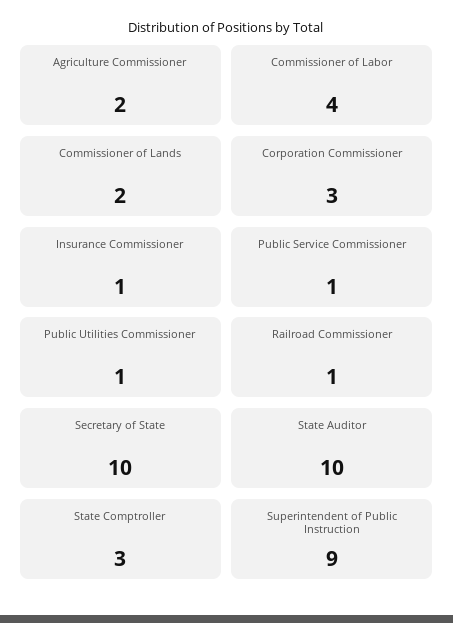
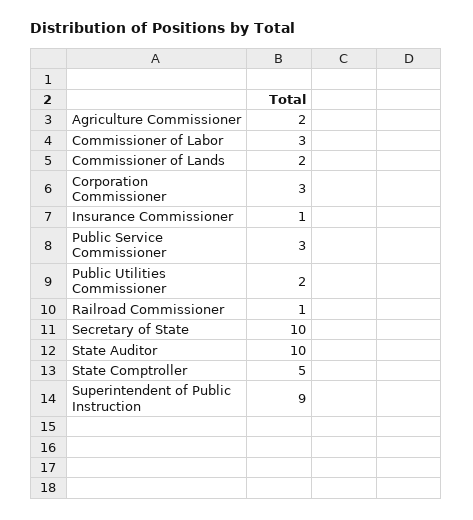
Commissioner of Labor: 4 -> 3
Public Service Commissioner: 1 -> 3
Public Utilities Commissioner: 1 -> 2
State Comptroller: 3 -> 5

